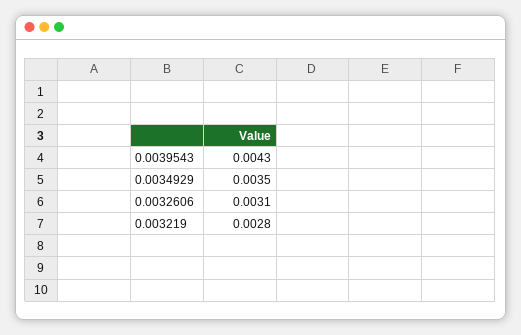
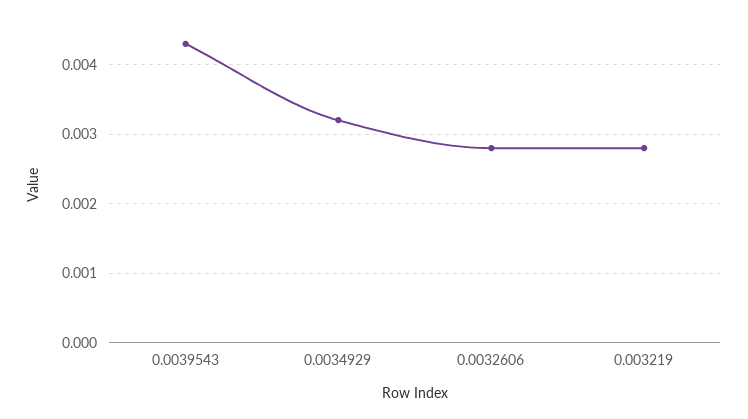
0.0034929: 0.0035 -> 0.0032
0.0032606: 0.0031 -> 0.0028

